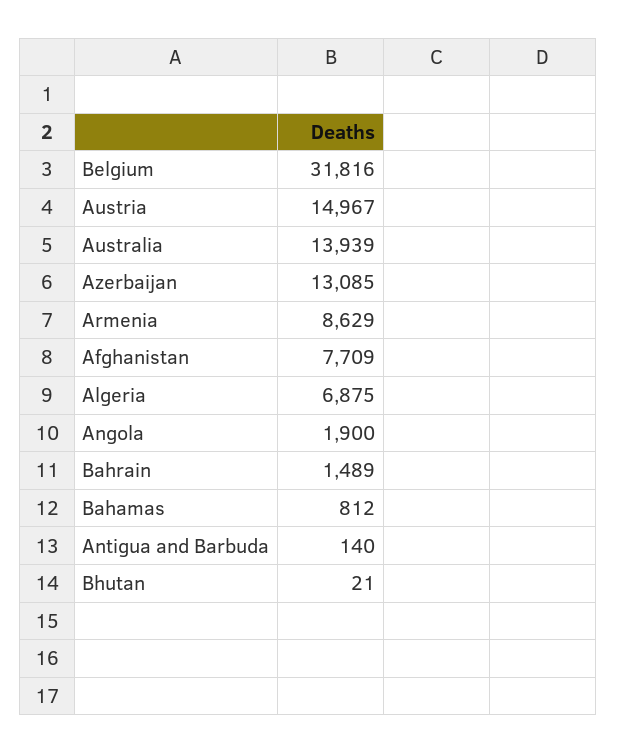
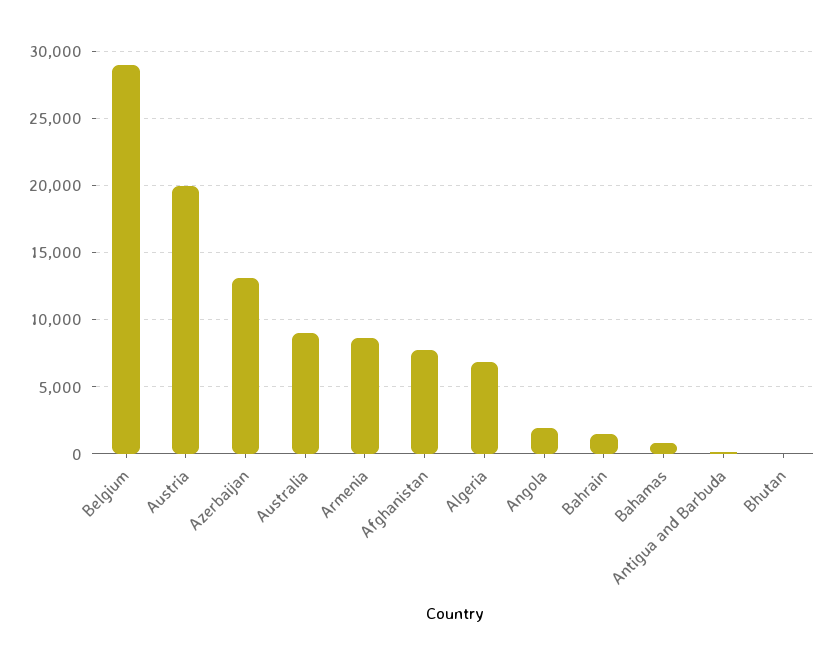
Belgium: 31816 -> 29000
Austria: 14967 -> 20000
Australia: 13939 -> 9000

